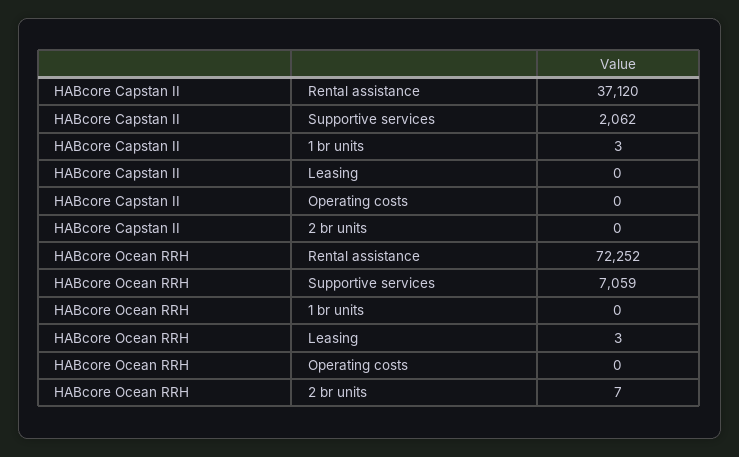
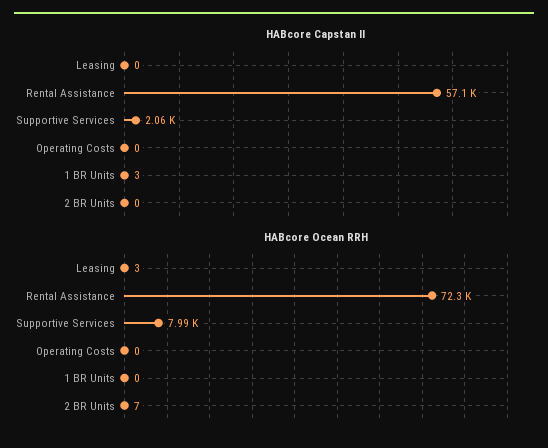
HABcore Capstan II, Rental assistance: 37120 -> 57100
HABcore Ocean RRH, Supportive services: 7059 -> 7990

